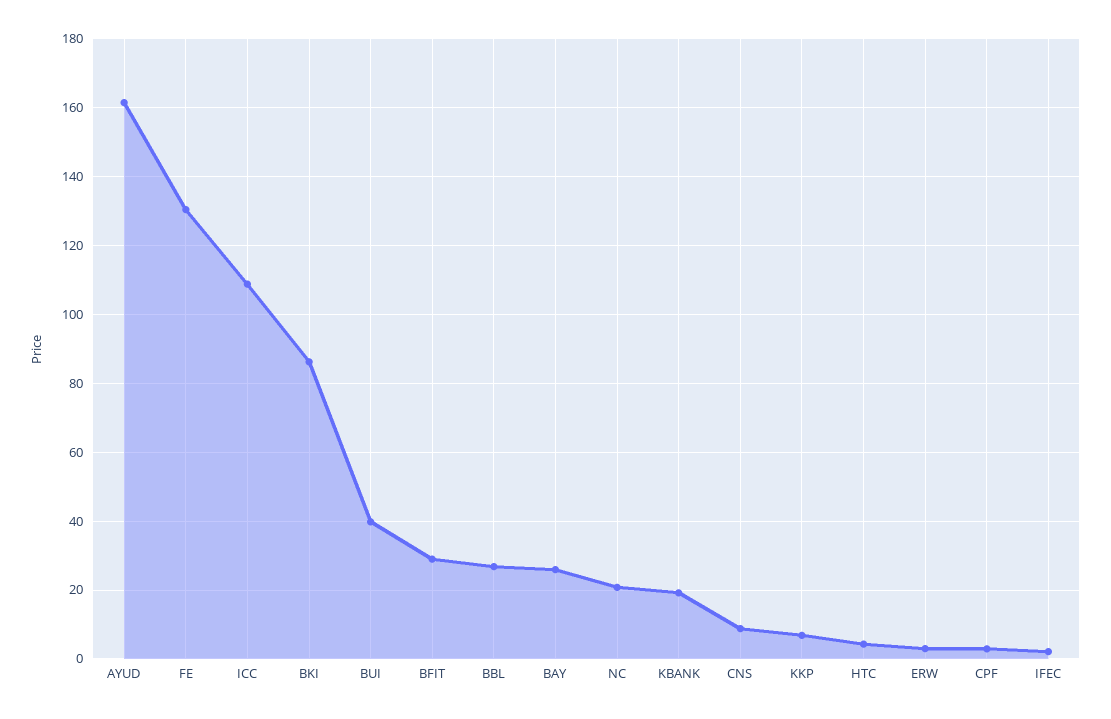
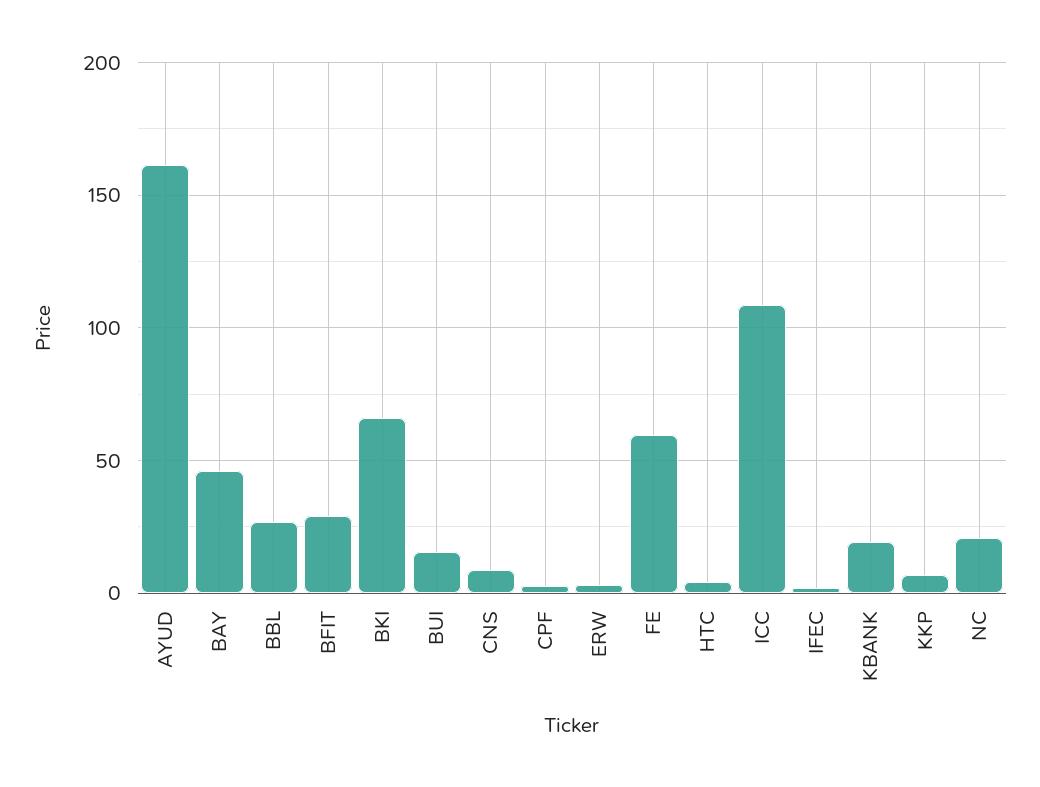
FE: 130 -> 60
BKI: 86 -> 65
BUI: 40 -> 15
BAY: 26 -> 45

